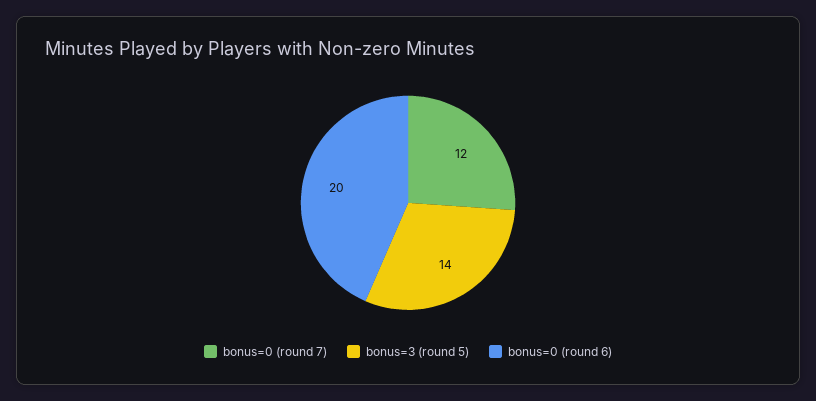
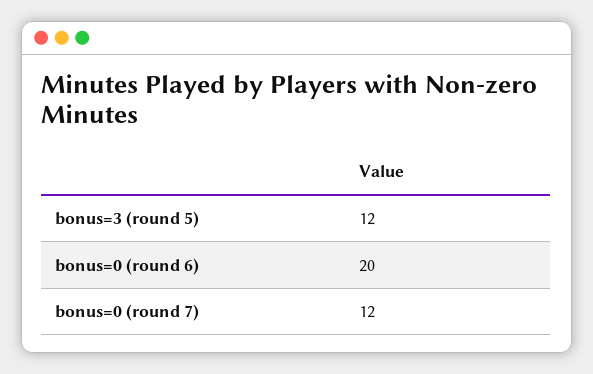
bonus=3 (round 5): 14 -> 12

